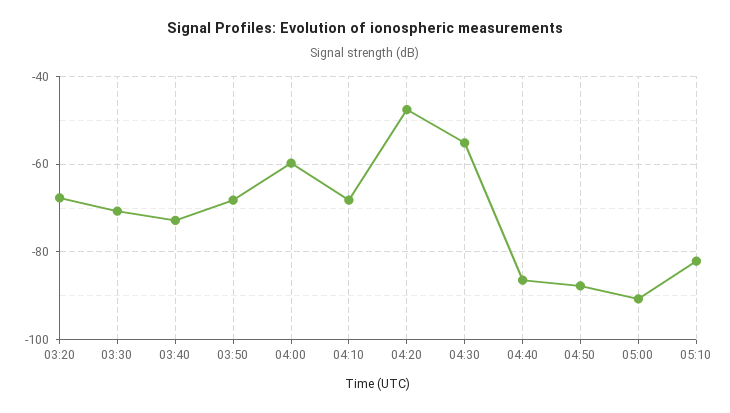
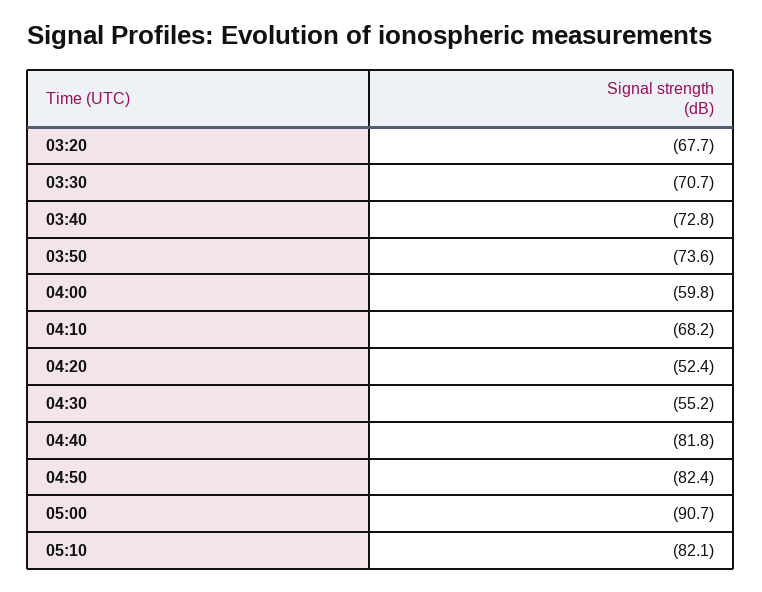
03:50: -68 -> -73.6
04:20: -48 -> -52.4
04:40: -86 -> -81.8
04:50: -88 -> -82.4

